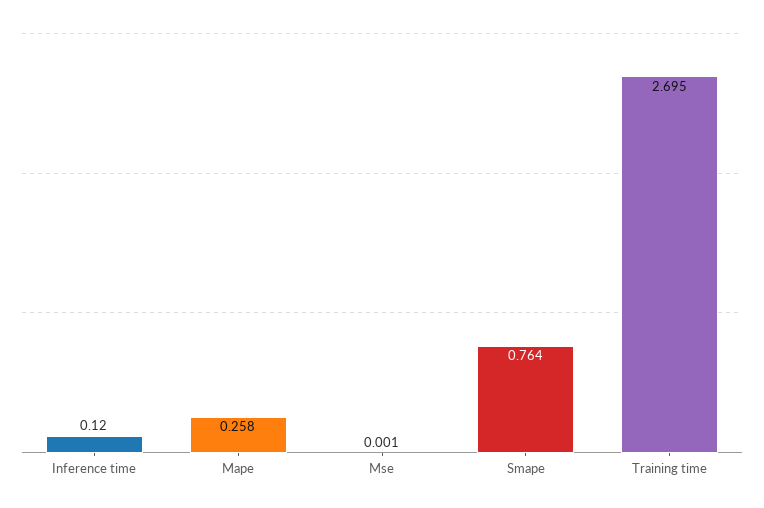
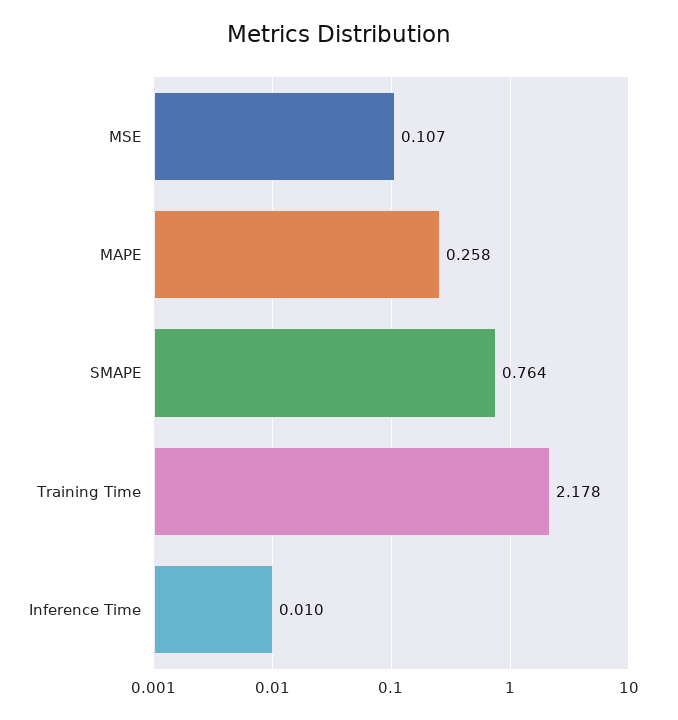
Inference time: 0.12 -> 0.01
Mse: 0.001 -> 0.107
Training time: 2.695 -> 2.178

